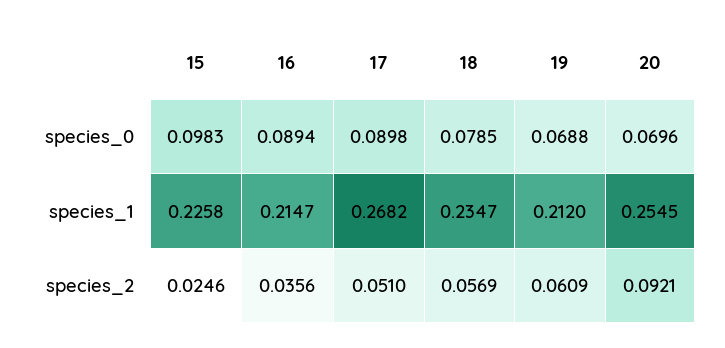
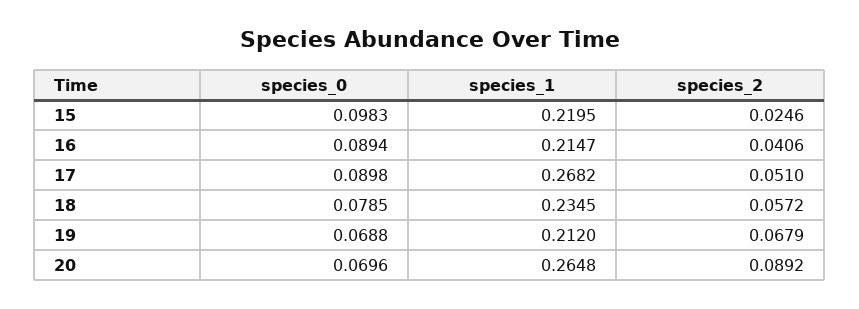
15, species_1: 0.2258 -> 0.2195
18, species_1: 0.2347 -> 0.2345
20, species_1: 0.2545 -> 0.2648
16, species_2: 0.0356 -> 0.0406
18, species_2: 0.0569 -> 0.0572
19, species_2: 0.0609 -> 0.0679
20, species_2: 0.0921 -> 0.0892

